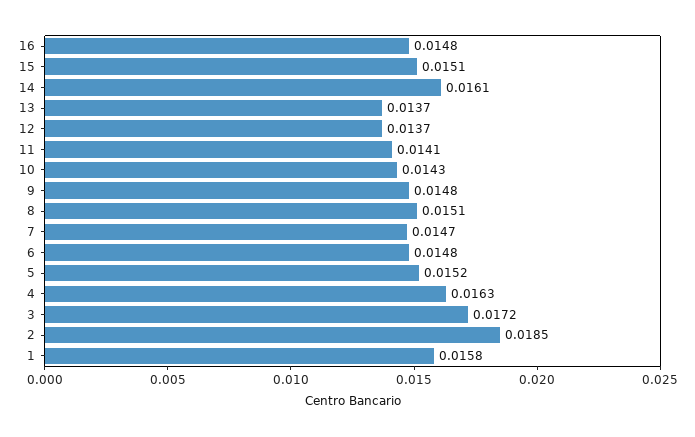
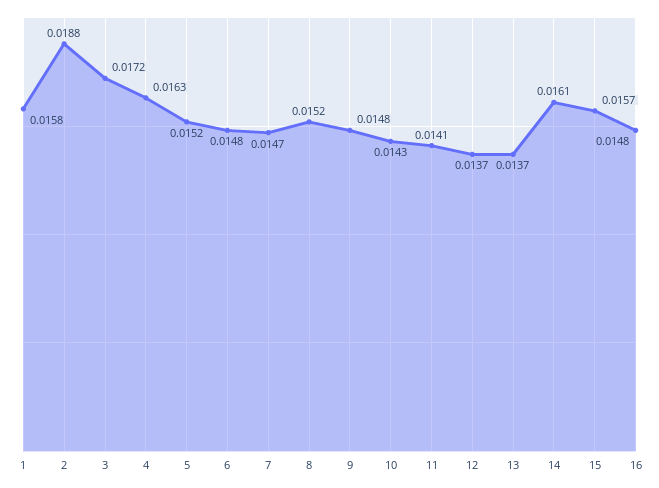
15: 0.0151 -> 0.0157
8: 0.0151 -> 0.0152
2: 0.0185 -> 0.0188

